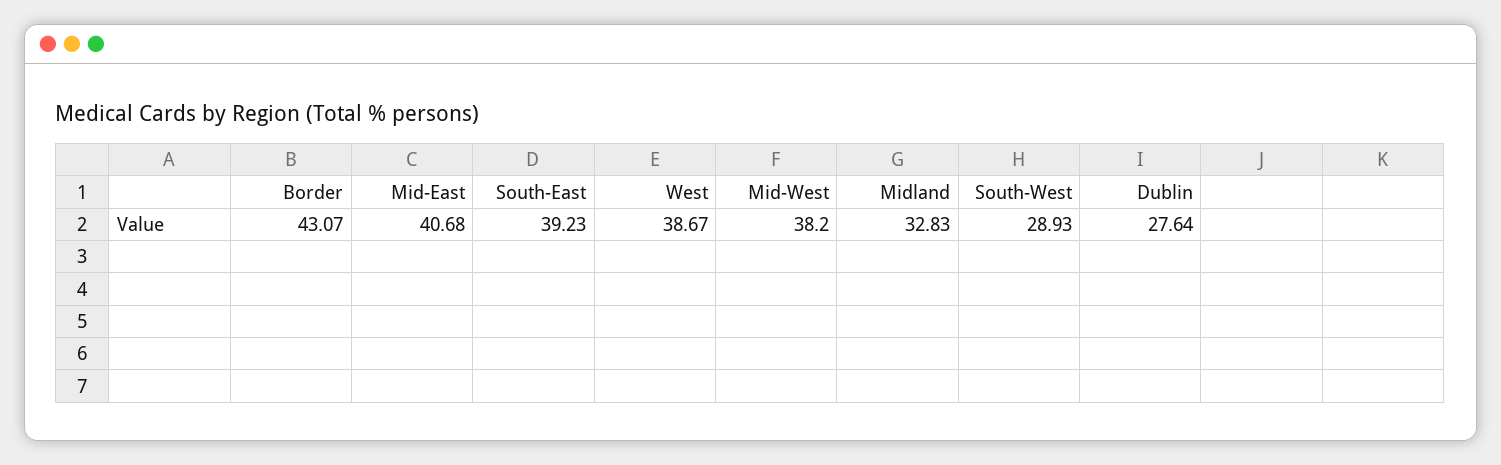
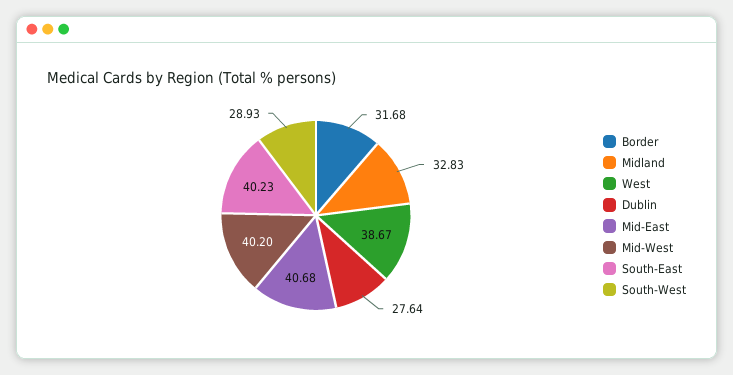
Border: 43.07 -> 31.68
South-East: 39.23 -> 40.23
Mid-West: 38.2 -> 40.2

